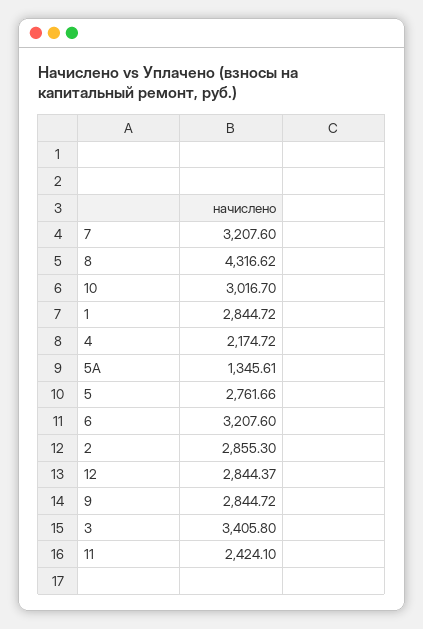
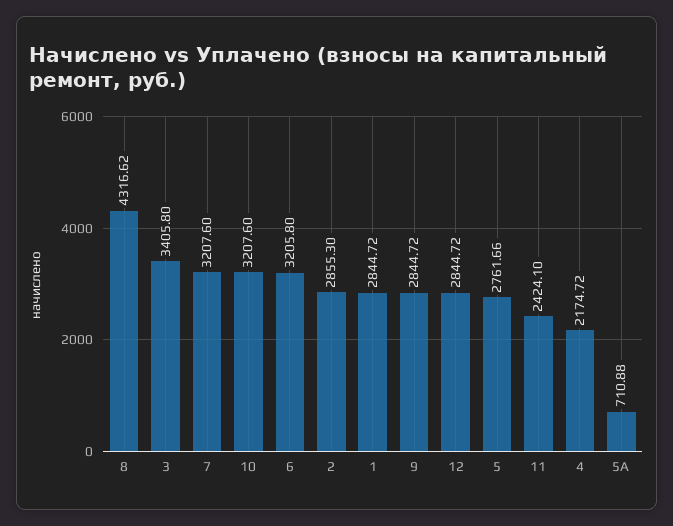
10: 3016.7 -> 3207.6
5А: 1345.61 -> 710.88
6: 3207.6 -> 3205.8
12: 2844.37 -> 2844.72

